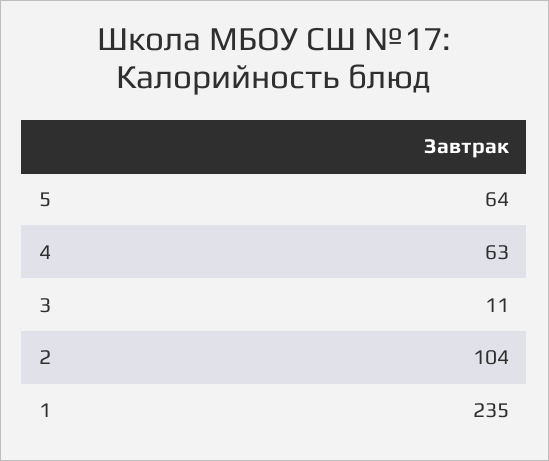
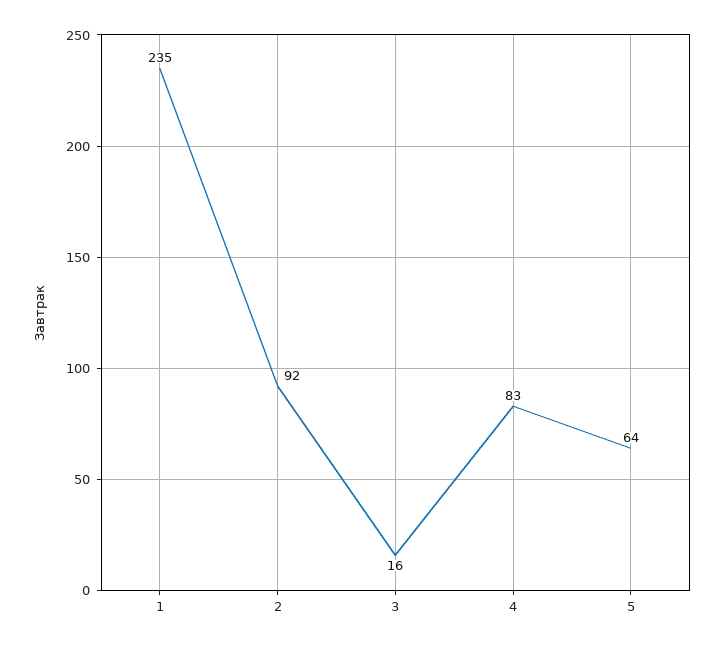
4: 63 -> 83
3: 11 -> 16
2: 104 -> 92

